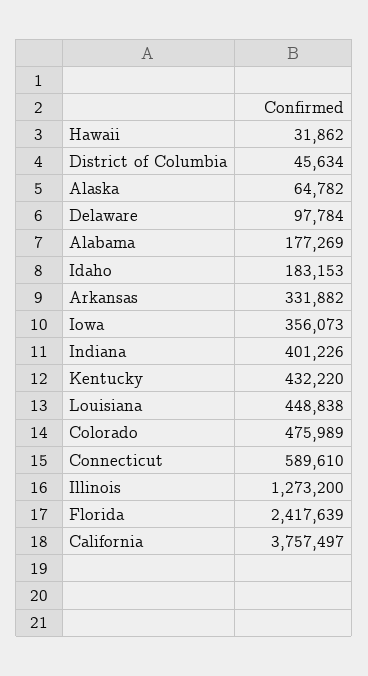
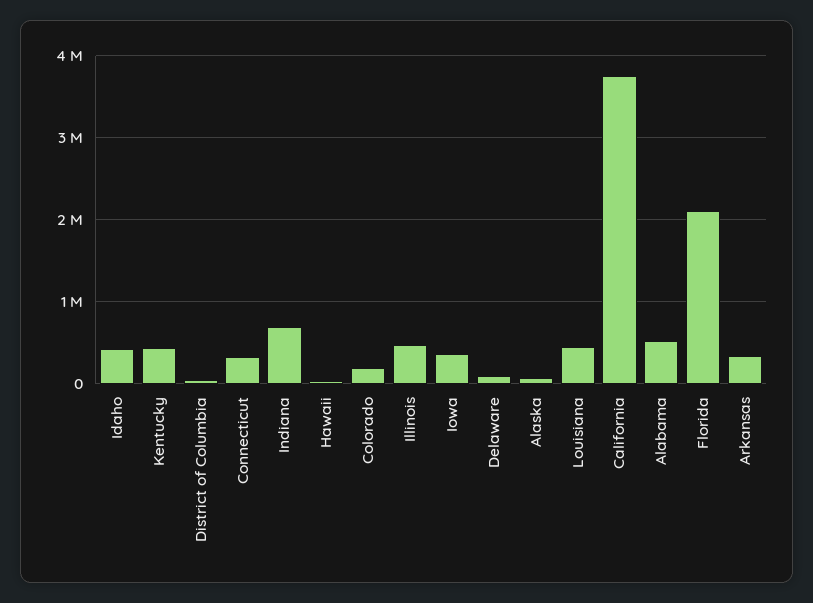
Alabama: 177269 -> 500000
Idaho: 183153 -> 400000
Indiana: 401226 -> 700000
Colorado: 475989 -> 200000
Connecticut: 589610 -> 300000
Illinois: 1273200 -> 500000
Florida: 2417639 -> 2100000

